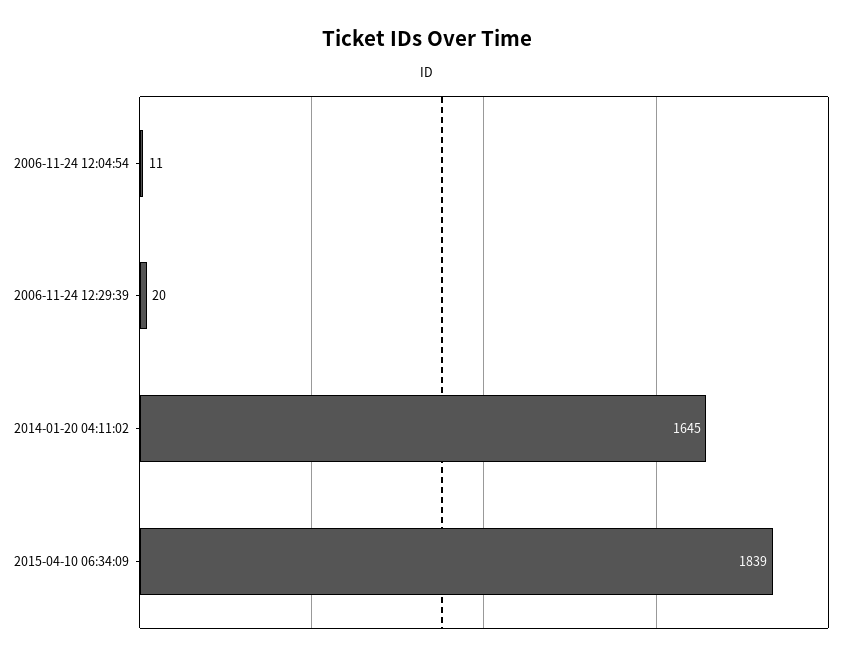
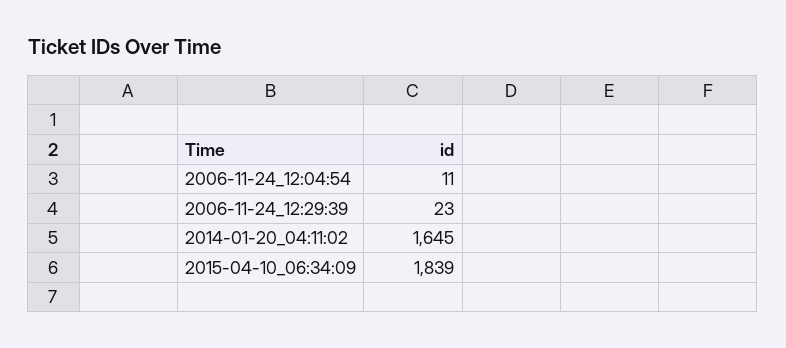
2006-11-24 12:29:39: 20 -> 23

